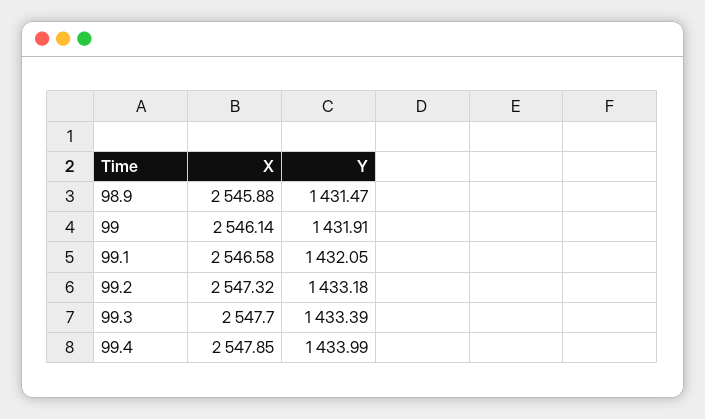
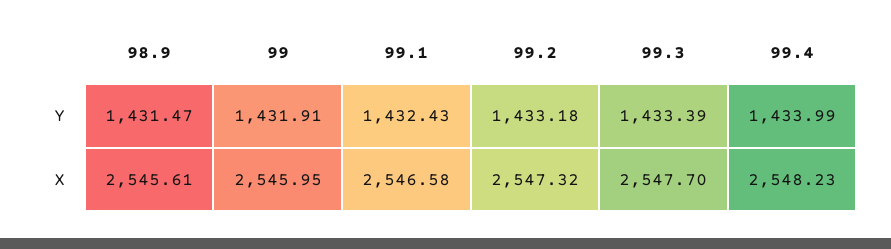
X, 98.9: 2545.88 -> 2545.61
X, 99: 2546.14 -> 2545.95
Y, 99.1: 1432.05 -> 1432.43
X, 99.4: 2547.85 -> 2548.23

